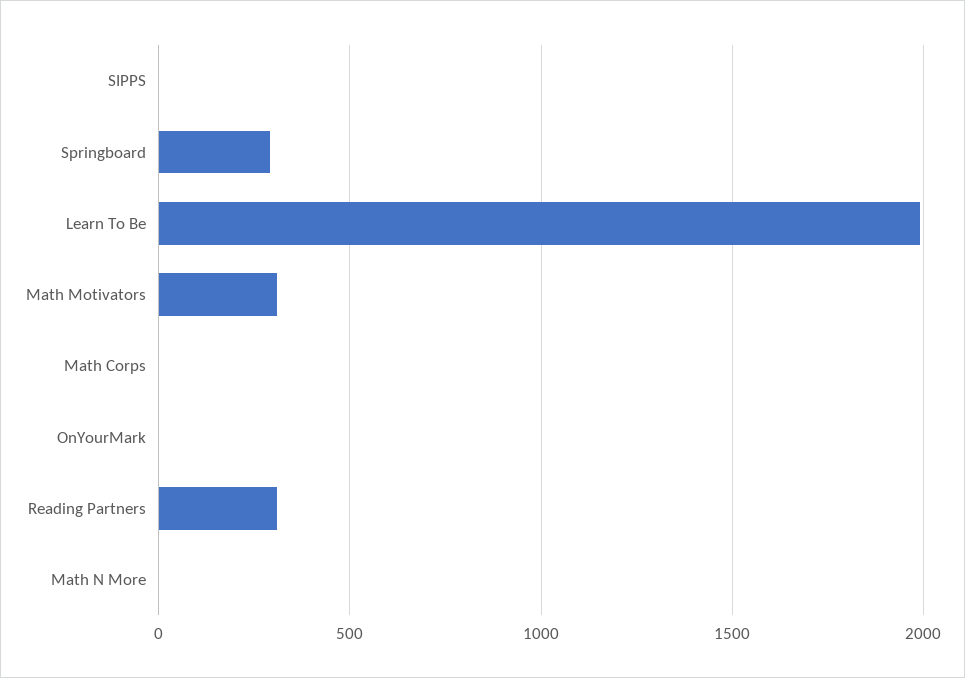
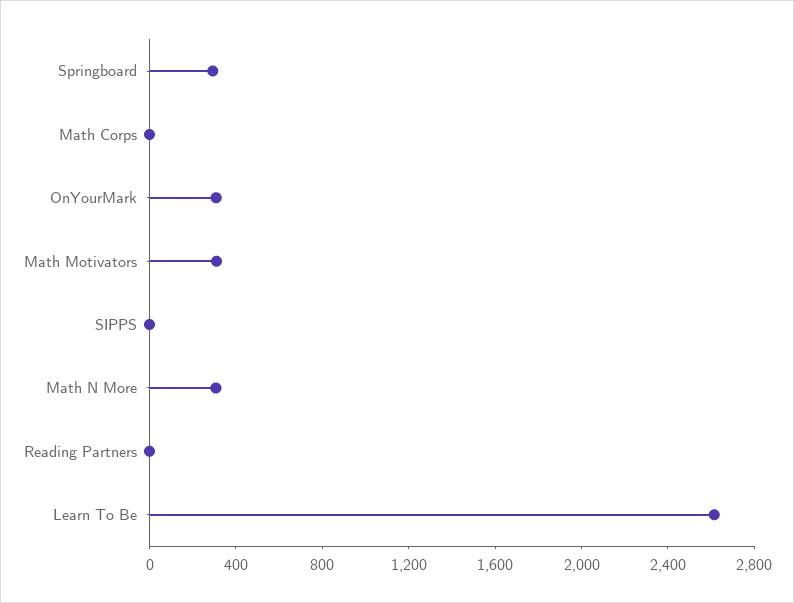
Learn To Be: 2000 -> 2600
OnYourMark: 0 -> 300
Reading Partners: 300 -> 0
Math N More: 0 -> 300

